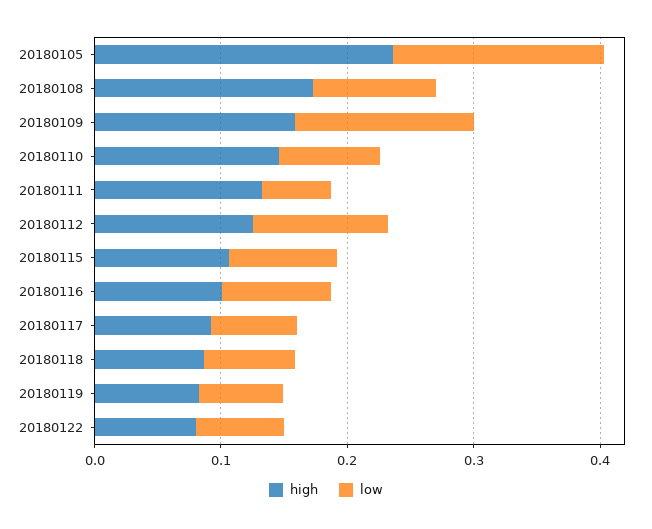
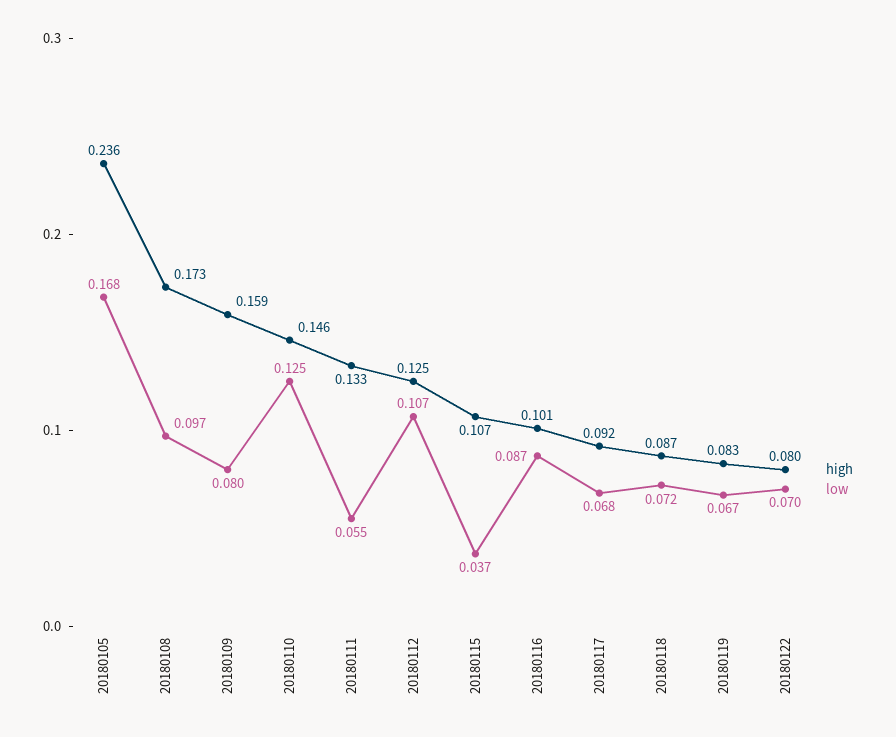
low, 20180109: 0.14 -> 0.08
low, 20180110: 0.08 -> 0.125
low, 20180115: 0.08 -> 0.037

